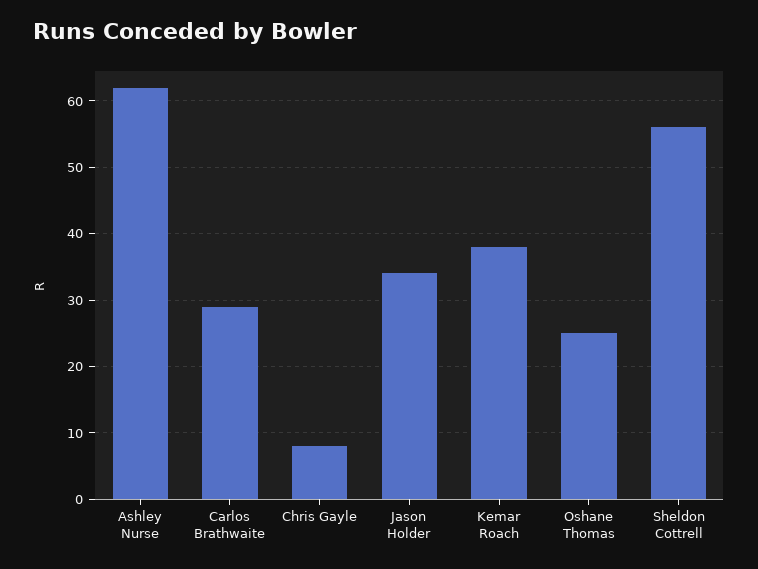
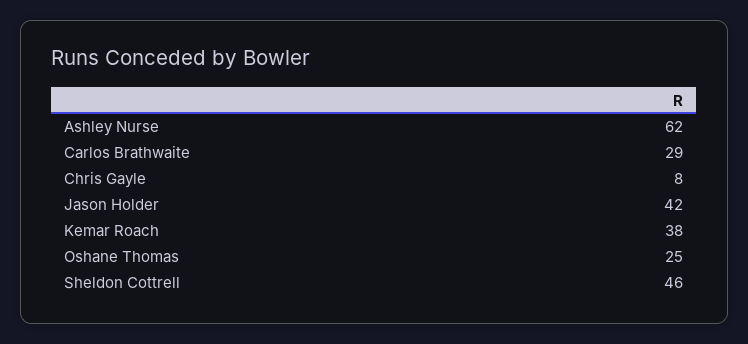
Jason Holder: 34 -> 42
Sheldon Cottrell: 56 -> 46

